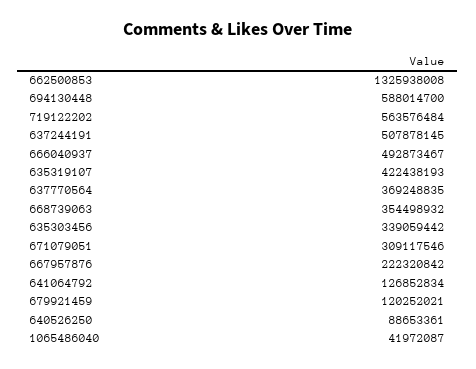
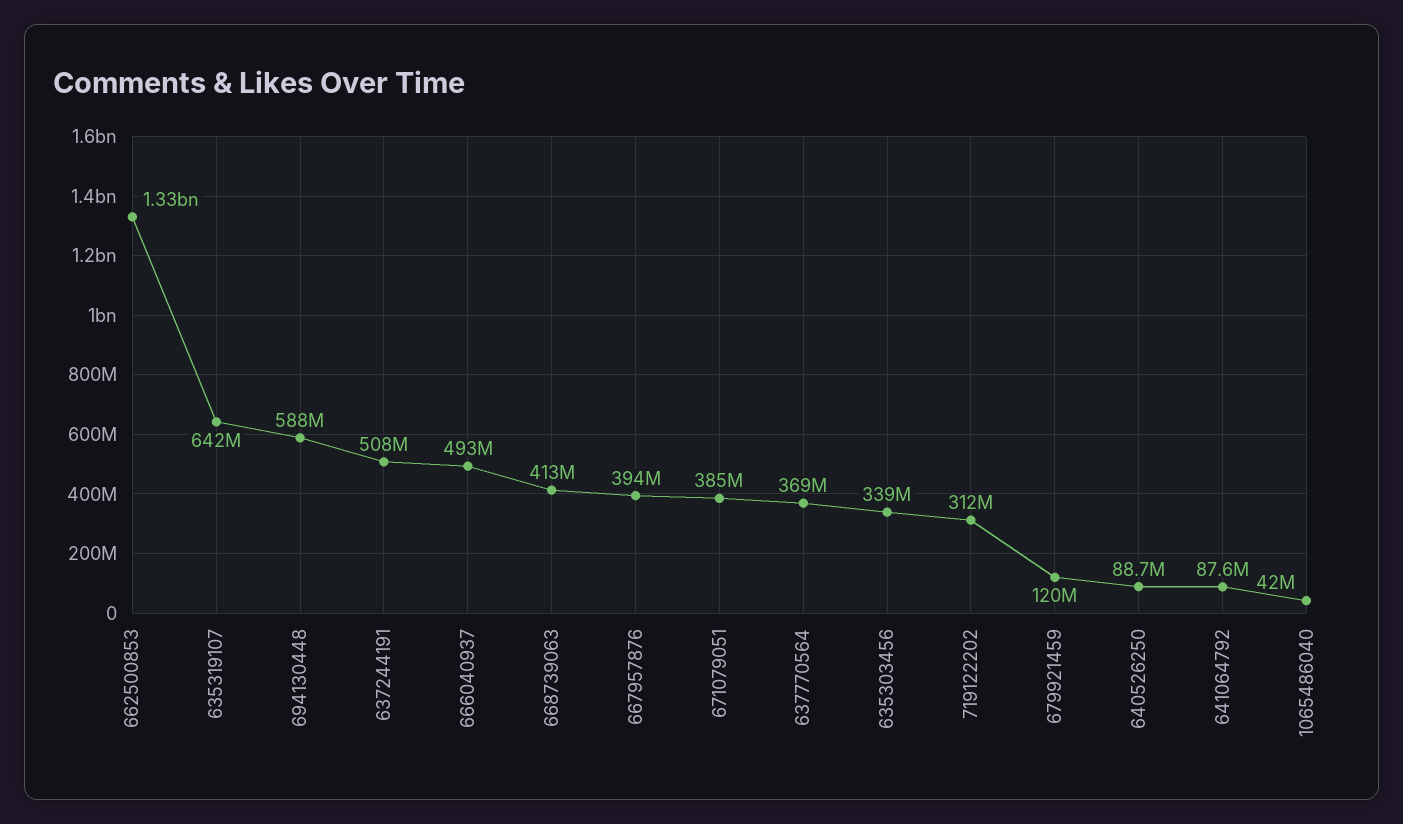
719122202: 563576484 -> 312000000
635319107: 422438193 -> 642000000
668739063: 354498932 -> 413000000
671079051: 309117546 -> 385000000
667957876: 222320842 -> 394000000
641064792: 126852834 -> 87600000

